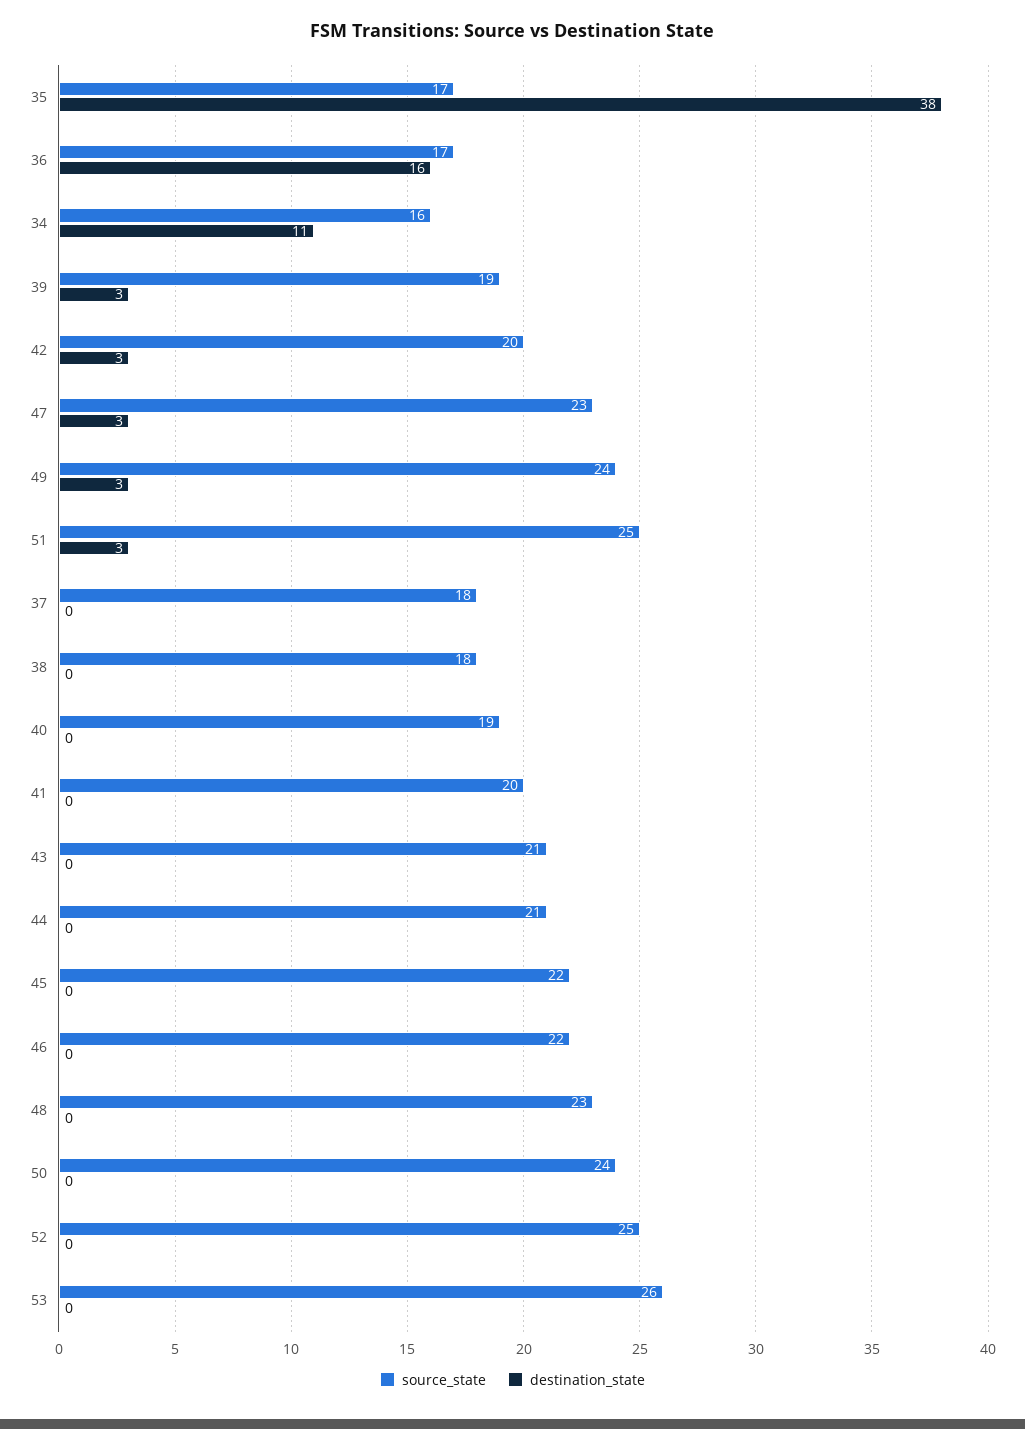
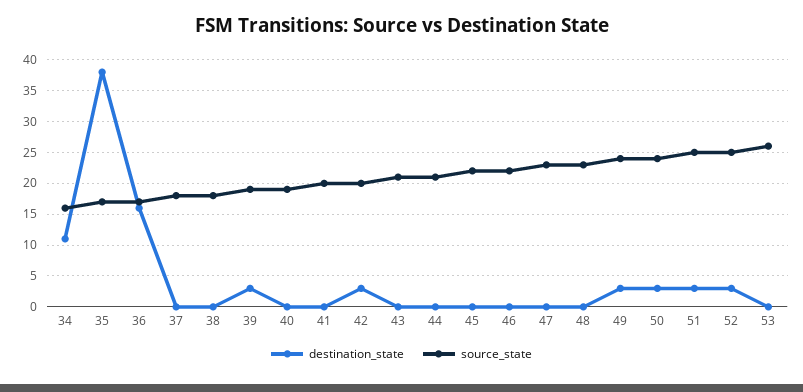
destination_state, 47: 3 -> 0
destination_state, 50: 0 -> 3
destination_state, 52: 0 -> 3

